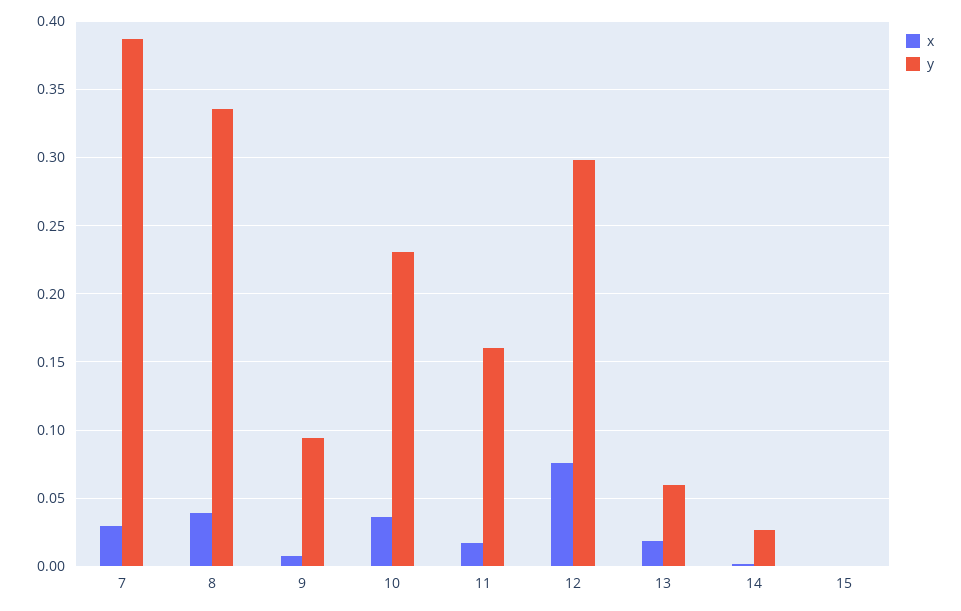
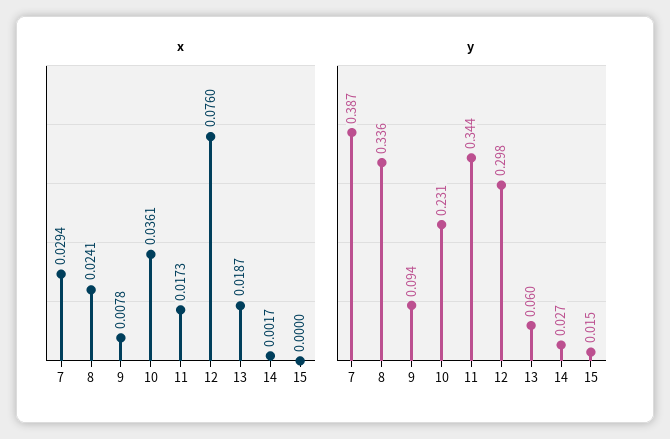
x, 8: 0.04 -> 0.0241
y, 11: 0.16 -> 0.344
y, 15: 0 -> 0.015

